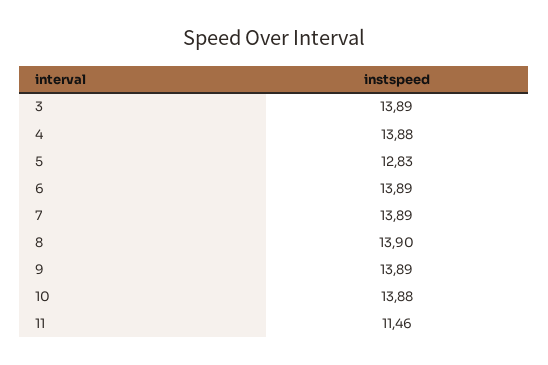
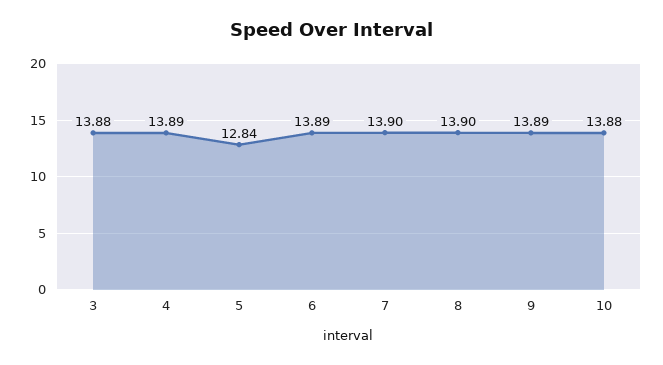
3: 13.89 -> 13.88
4: 13.88 -> 13.89
5: 12.83 -> 12.84
7: 13.89 -> 13.9
11: 11.46 -> none

